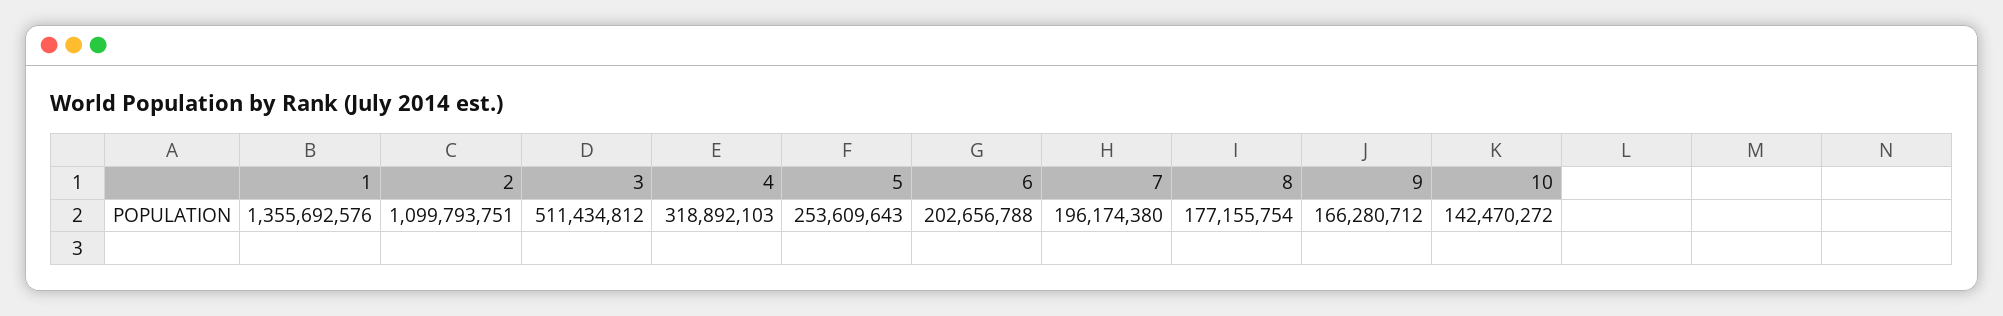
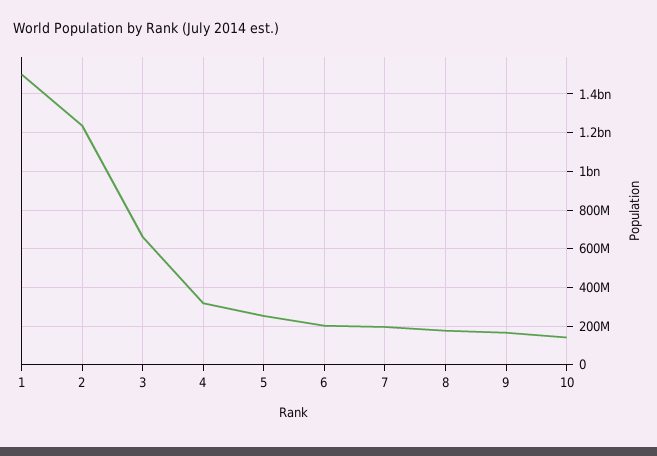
1: 1355692576 -> 1500000000
2: 1099793751 -> 1250000000
3: 511434812 -> 650000000

